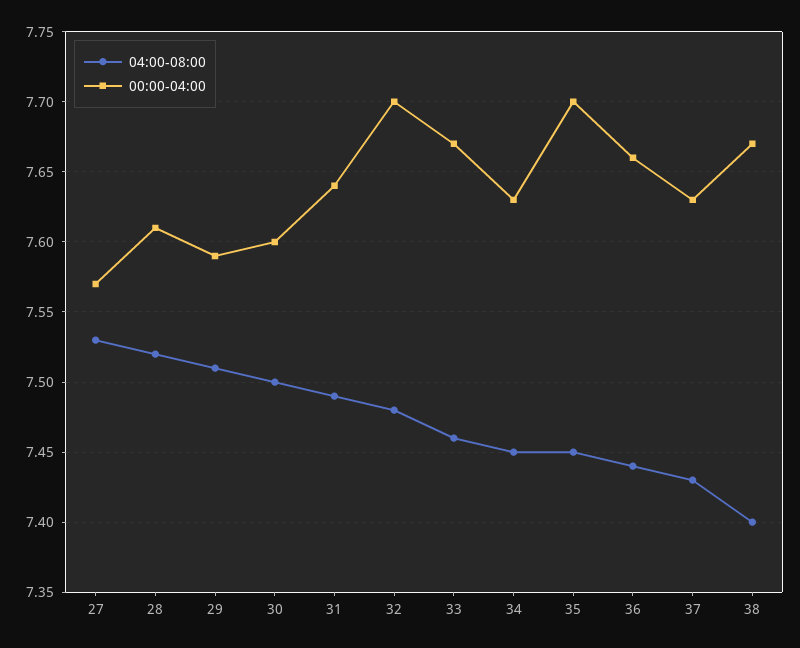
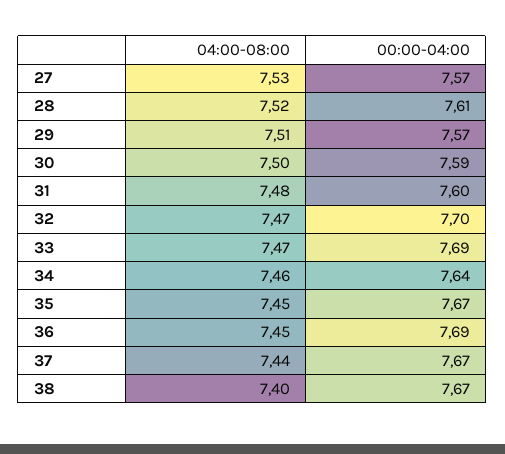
00:00-04:00, 29: 7.59 -> 7.57
00:00-04:00, 30: 7.6 -> 7.59
04:00-08:00, 31: 7.49 -> 7.48
00:00-04:00, 31: 7.64 -> 7.6
04:00-08:00, 32: 7.48 -> 7.47
04:00-08:00, 33: 7.46 -> 7.47
00:00-04:00, 33: 7.67 -> 7.69
04:00-08:00, 34: 7.45 -> 7.46
00:00-04:00, 34: 7.63 -> 7.64
00:00-04:00, 35: 7.7 -> 7.67
04:00-08:00, 36: 7.44 -> 7.45
00:00-04:00, 36: 7.66 -> 7.69
04:00-08:00, 37: 7.43 -> 7.44
00:00-04:00, 37: 7.63 -> 7.67

